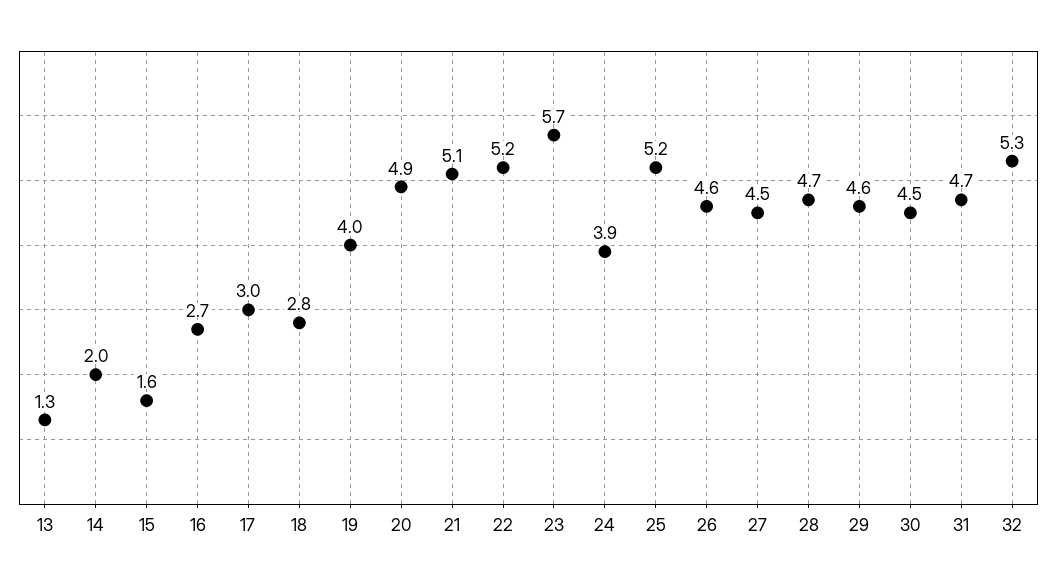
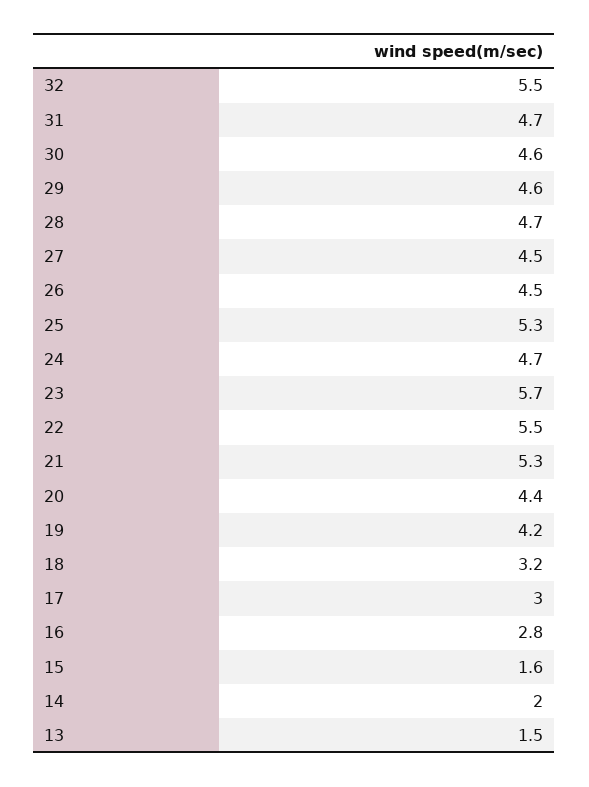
13: 1.3 -> 1.5
16: 2.7 -> 2.8
18: 2.8 -> 3.2
19: 4 -> 4.2
20: 4.9 -> 4.4
21: 5.1 -> 5.3
22: 5.2 -> 5.5
24: 3.9 -> 4.7
25: 5.2 -> 5.3
26: 4.6 -> 4.5
30: 4.5 -> 4.6
32: 5.3 -> 5.5

